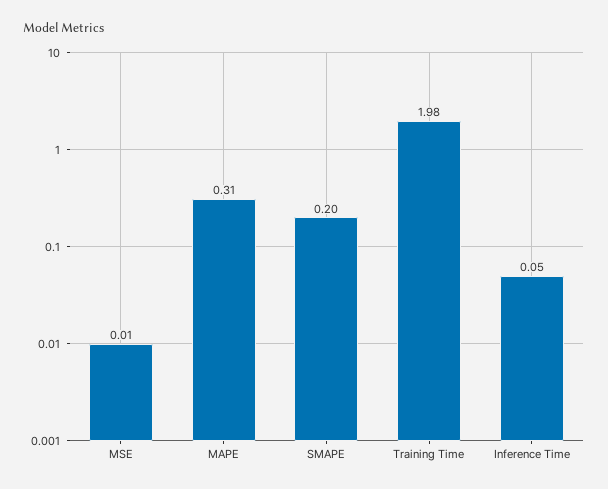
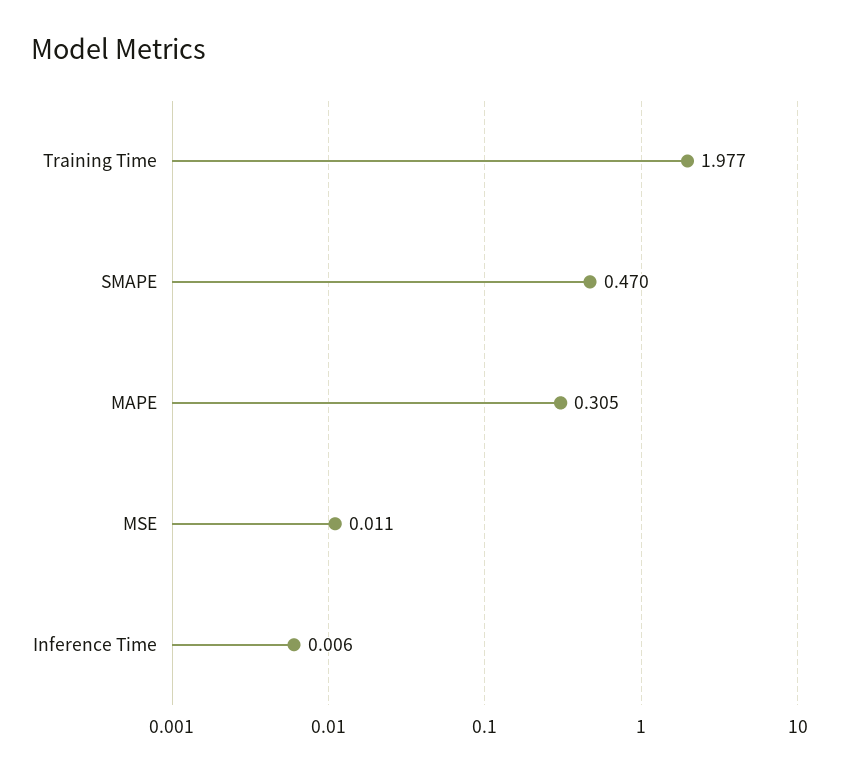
SMAPE: 0.2 -> 0.47
Inference Time: 0.05 -> 0.006

